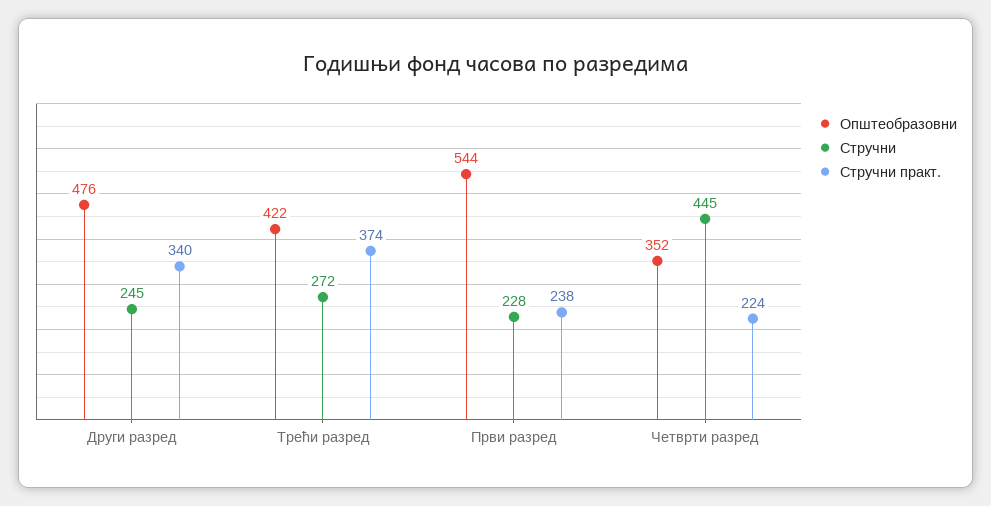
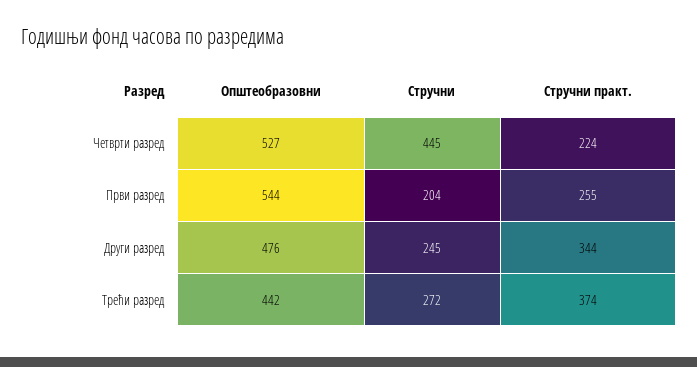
Стручни практ., Други разред: 340 -> 344
Општеобразовни, Трећи разред: 422 -> 442
Стручни, Први разред: 228 -> 204
Стручни практ., Први разред: 238 -> 255
Општеобразовни, Четврти разред: 352 -> 527

